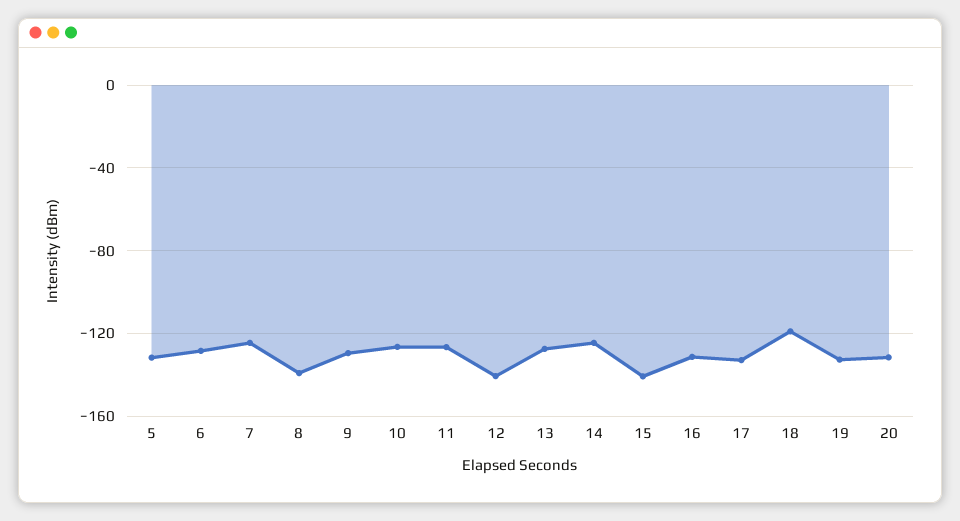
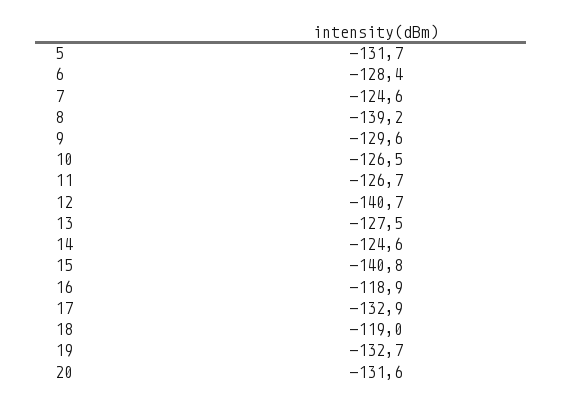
16: -130 -> -118.9

